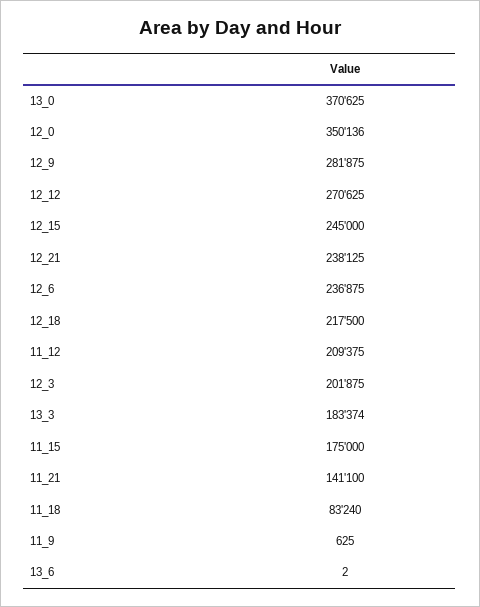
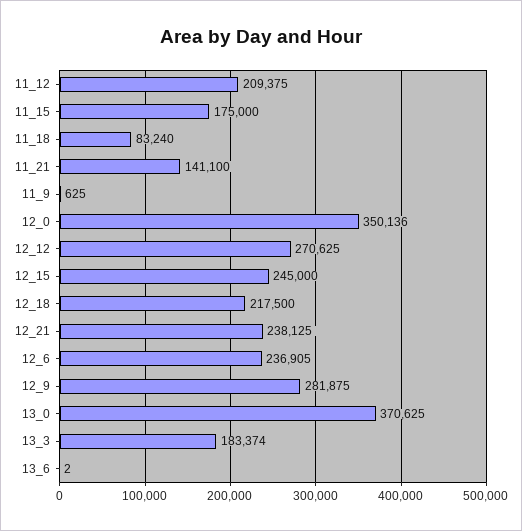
12_6: 236875 -> 236905
12_3: 201875 -> none

